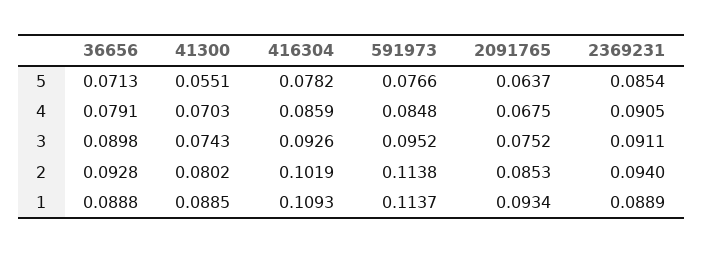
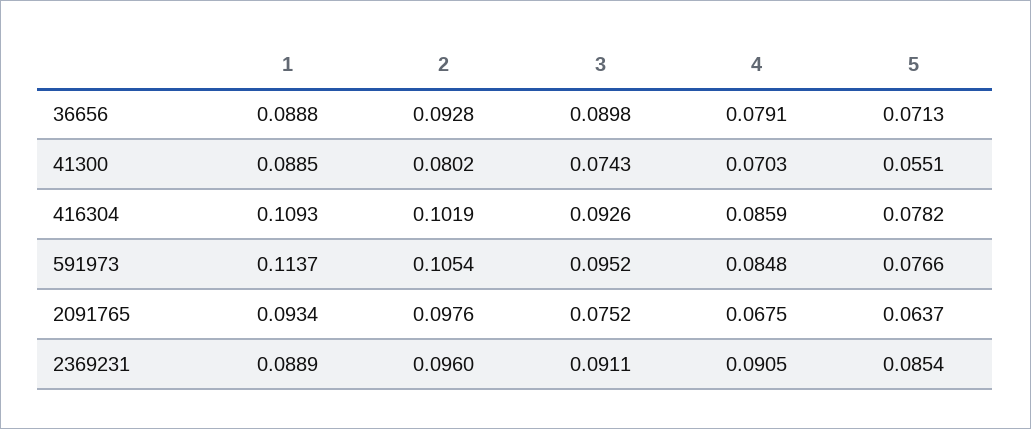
591973, 2: 0.1138 -> 0.1054
2091765, 2: 0.0853 -> 0.0976
2369231, 2: 0.094 -> 0.096

